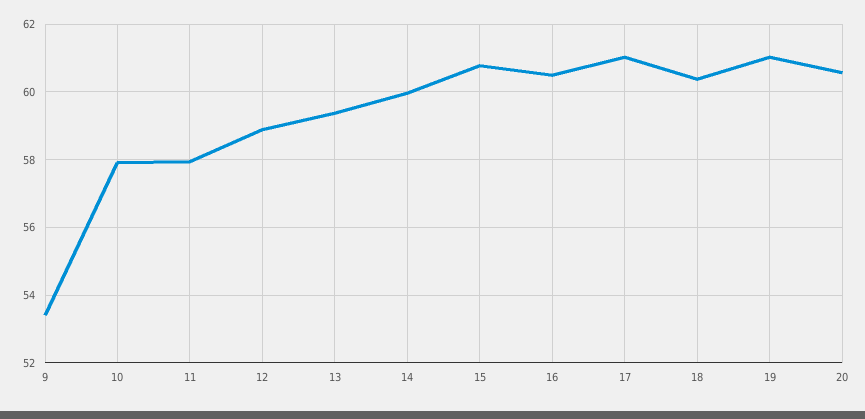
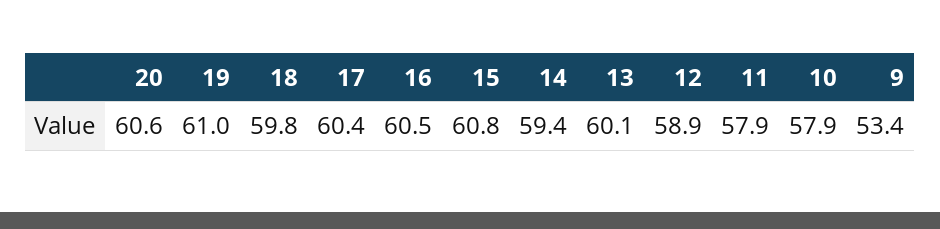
13: 59.4 -> 60.1
14: 60 -> 59.4
17: 61 -> 60.4
18: 60.4 -> 59.8

